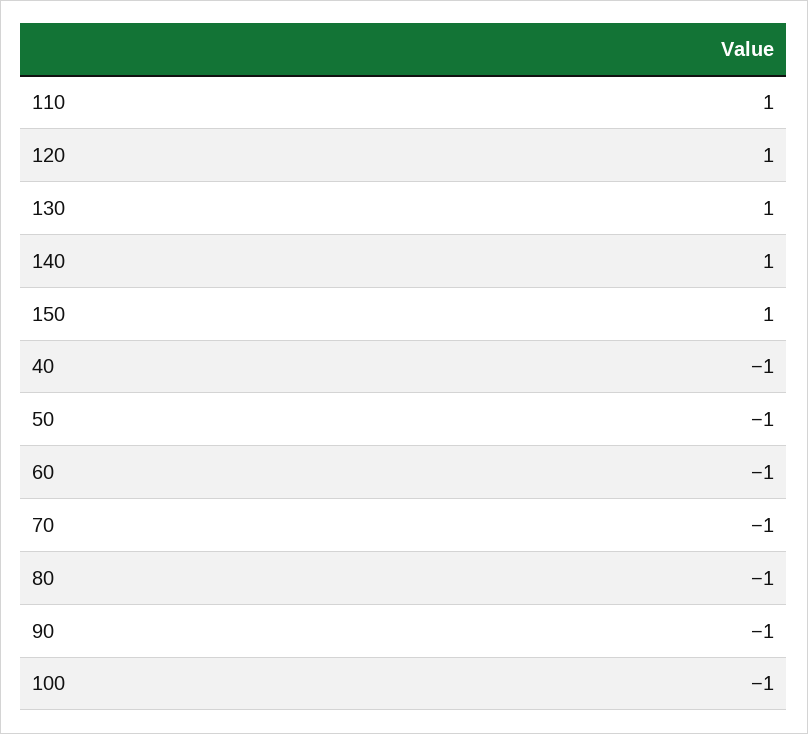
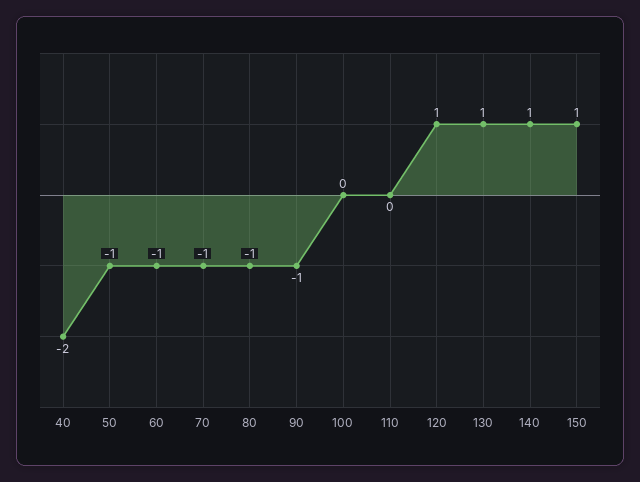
110: 1 -> 0
40: -1 -> -2
100: -1 -> 0

